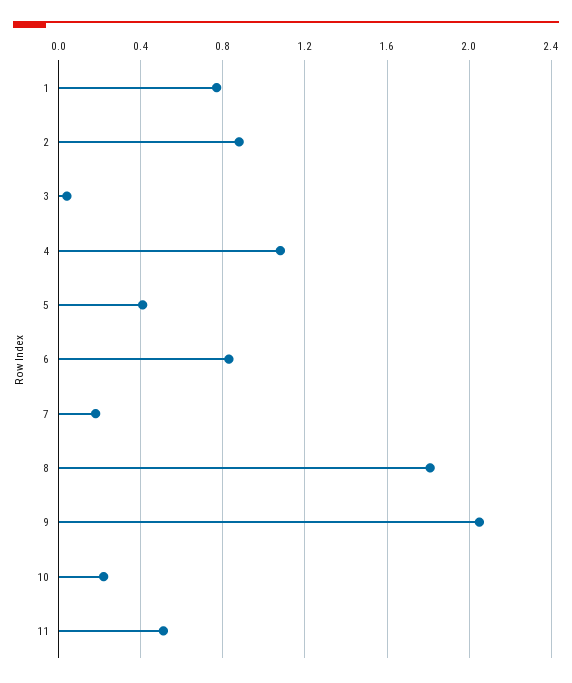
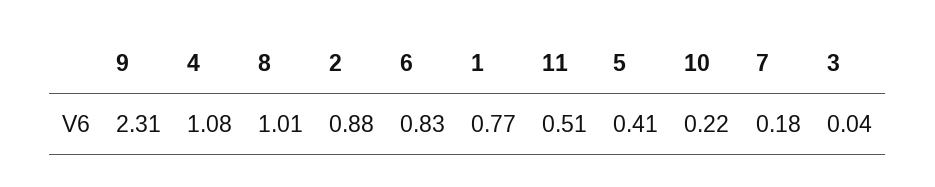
8: 1.8 -> 1.01
9: 2.05 -> 2.31

